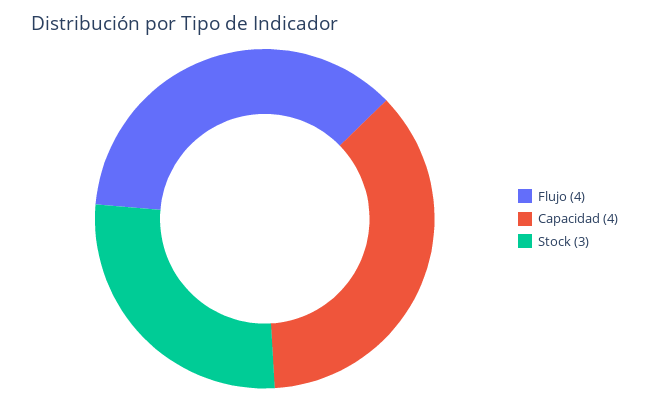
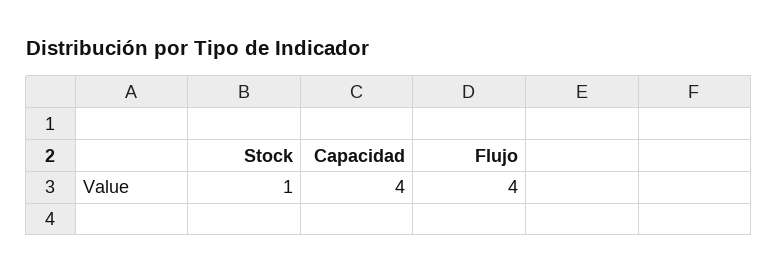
Stock: 3 -> 1

